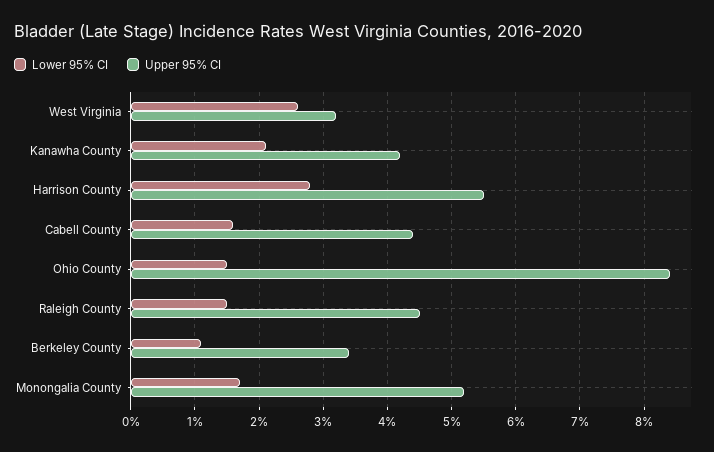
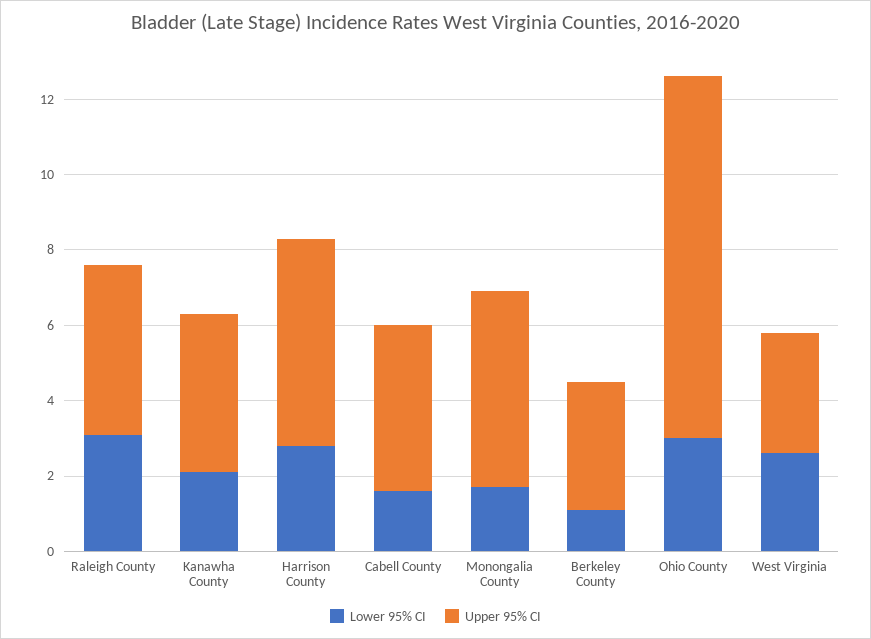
Lower 95% CI, Ohio County: 1.5 -> 3
Upper 95% CI, Ohio County: 8.4 -> 9.5
Lower 95% CI, Raleigh County: 1.5 -> 3

